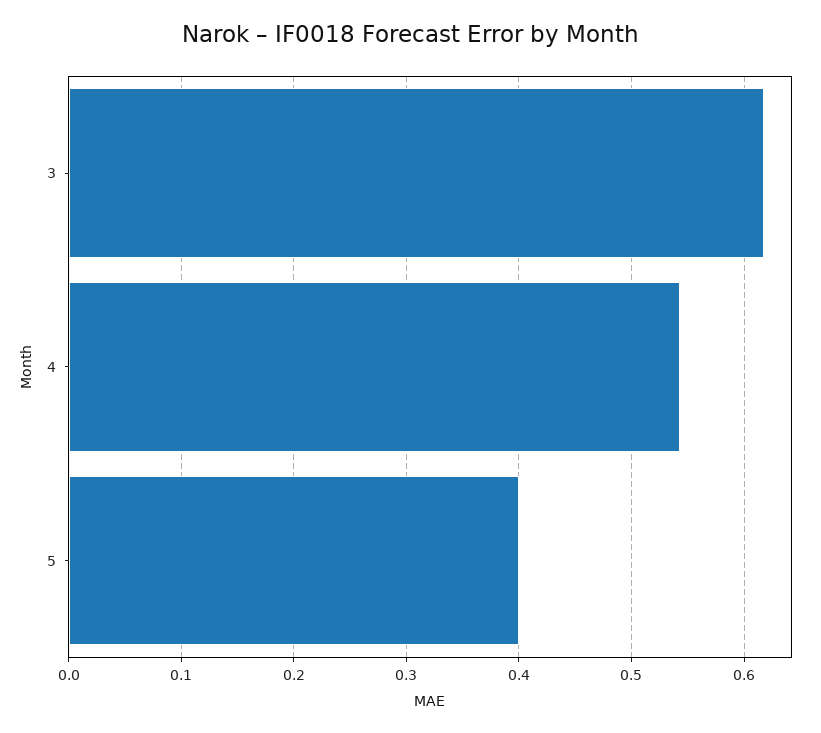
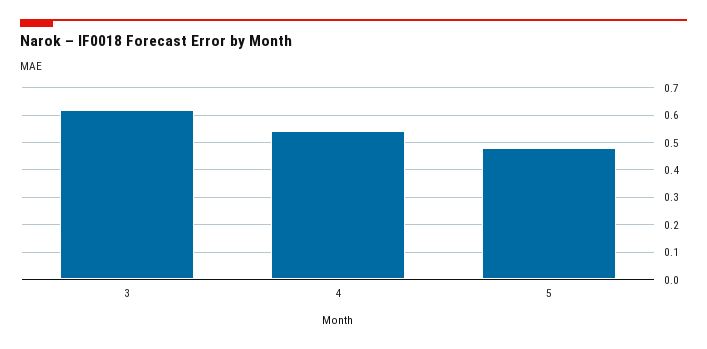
5: 0.4 -> 0.475

